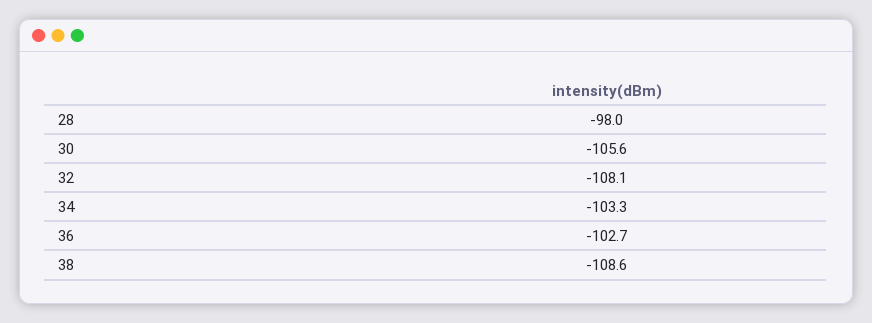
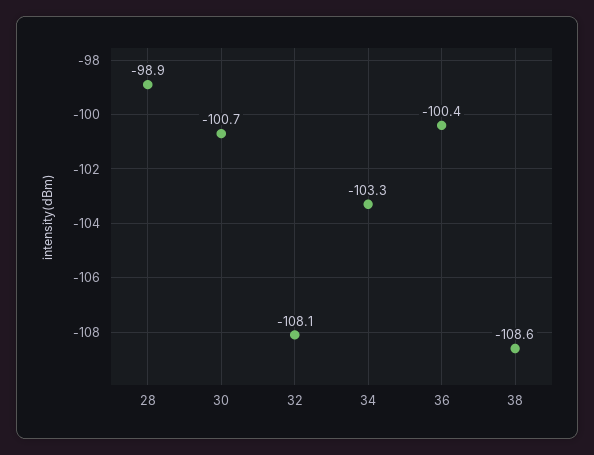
28: -98 -> -98.9
30: -105.6 -> -100.7
36: -102.7 -> -100.4

